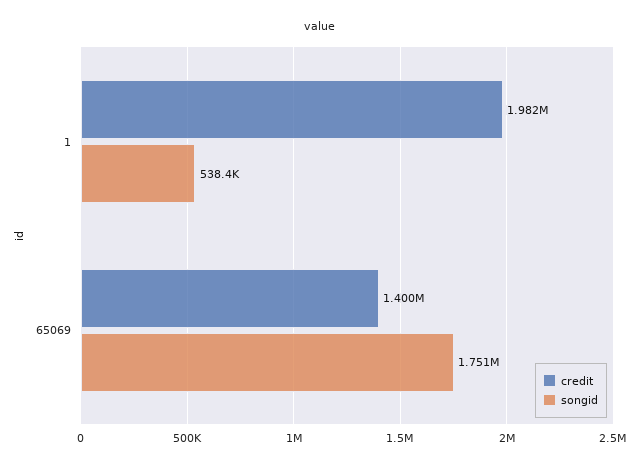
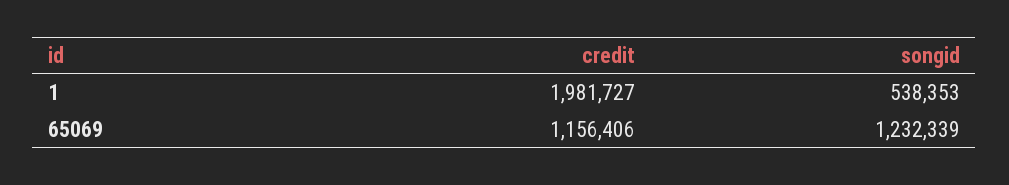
credit, 65069: 1400000 -> 1156406
songid, 65069: 1751000 -> 1232339

